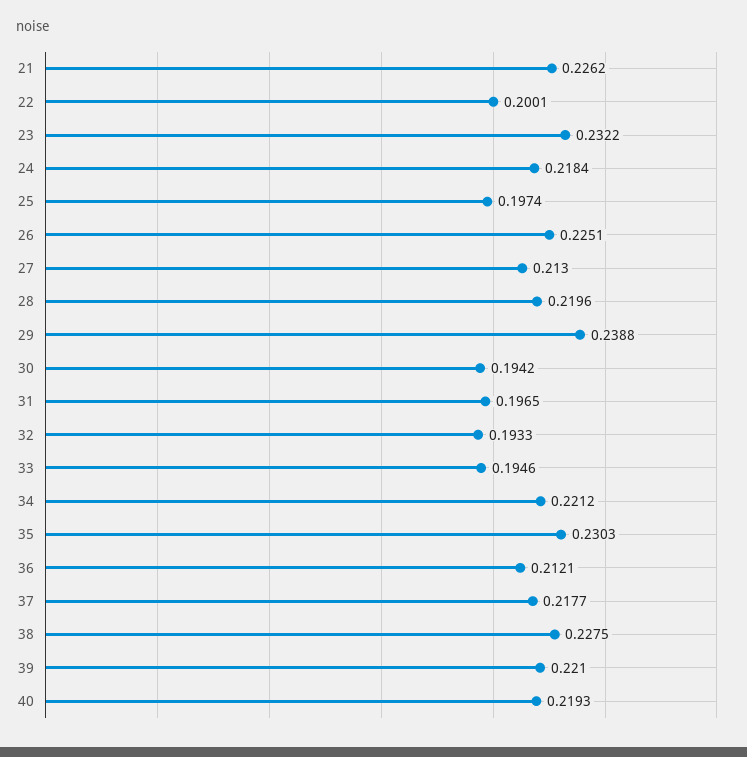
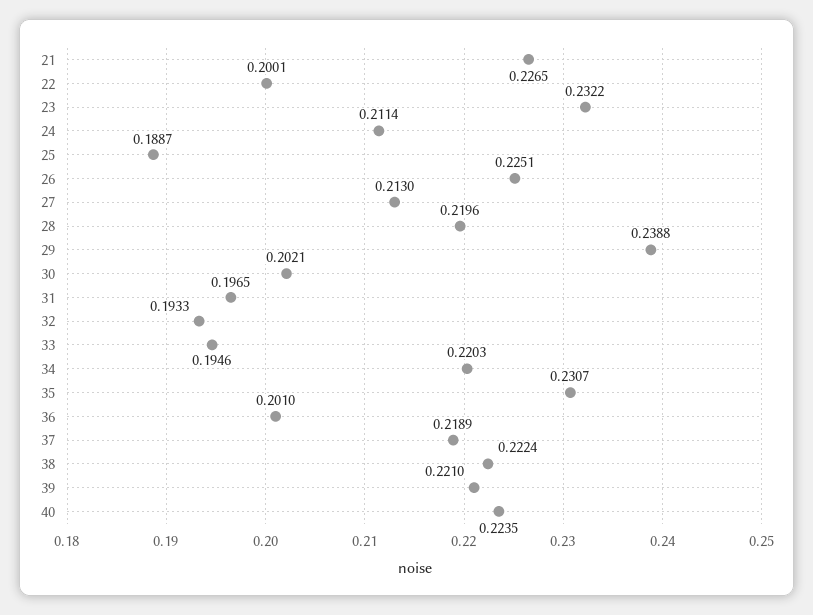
21: 0.2262 -> 0.2265
24: 0.2184 -> 0.2114
25: 0.1974 -> 0.1887
30: 0.1942 -> 0.2021
34: 0.2212 -> 0.2203
35: 0.2303 -> 0.2307
36: 0.2121 -> 0.201
37: 0.2177 -> 0.2189
38: 0.2275 -> 0.2224
40: 0.2193 -> 0.2235

